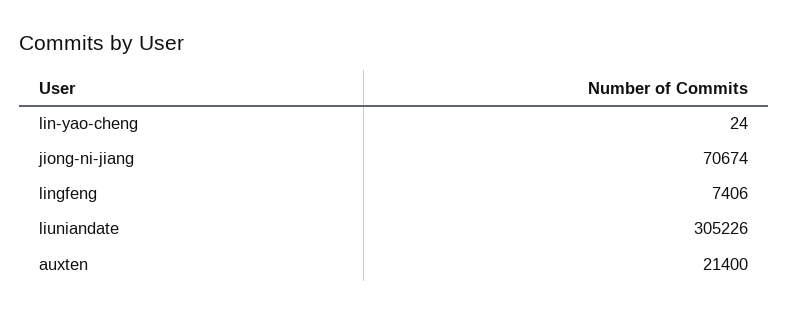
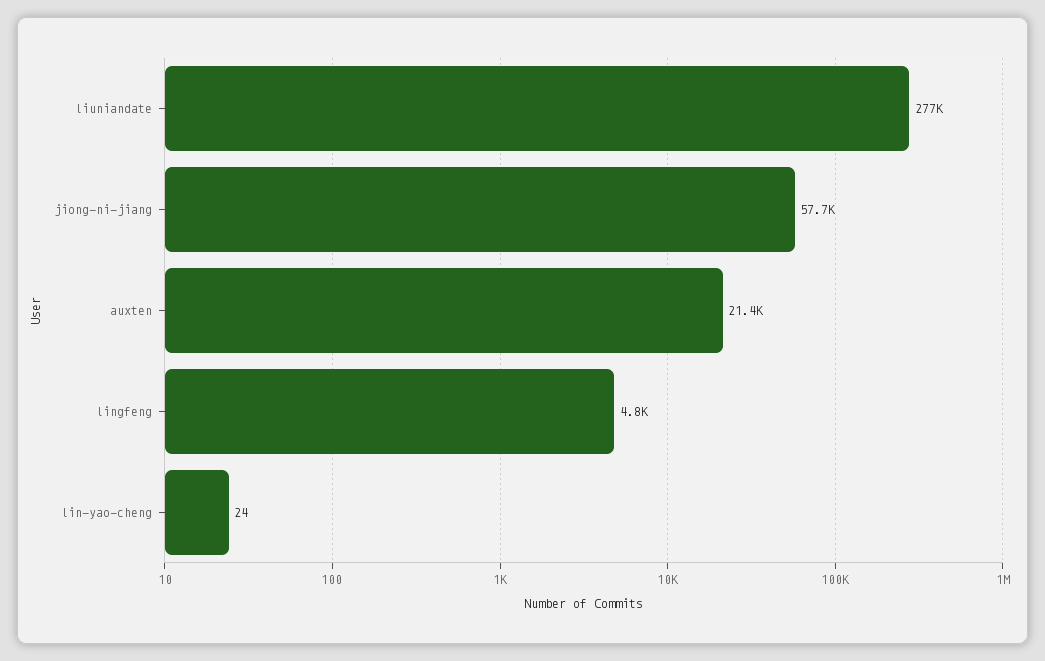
jiong-ni-jiang: 70674 -> 57700
lingfeng: 7406 -> 4800
liuniandate: 305226 -> 277000

